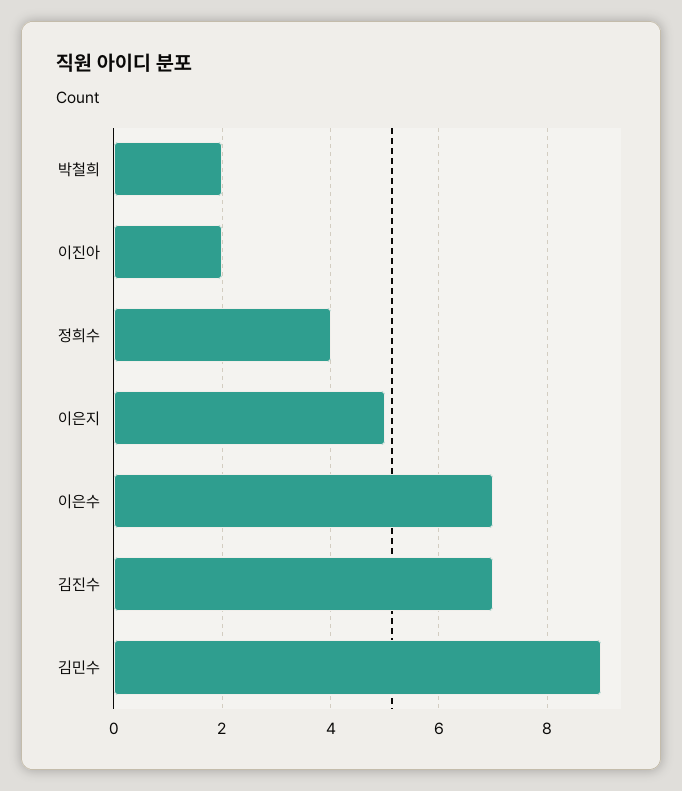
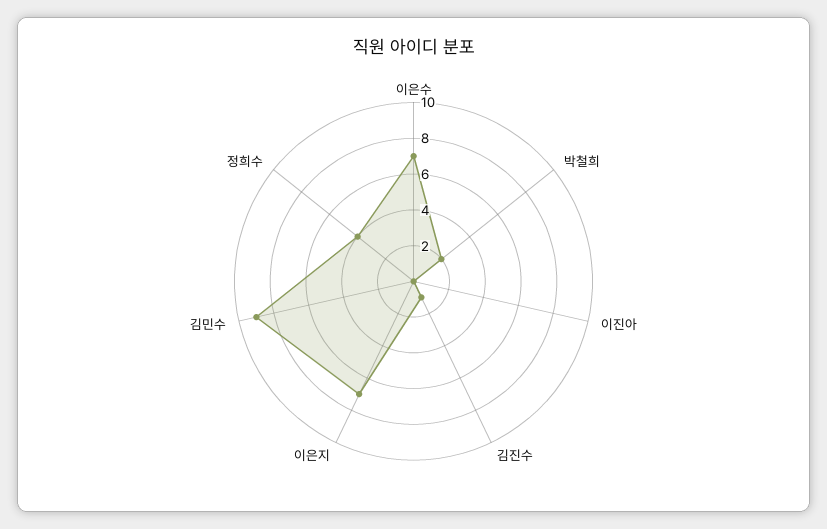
이진아: 2 -> 0
이은지: 5 -> 7
김진수: 7 -> 1

